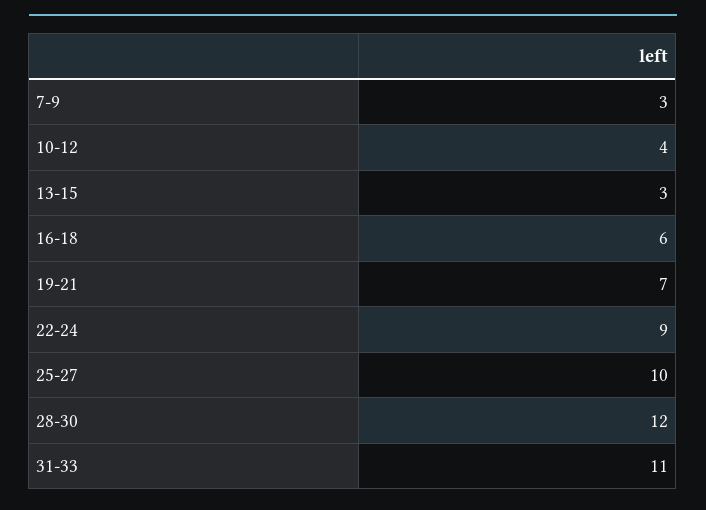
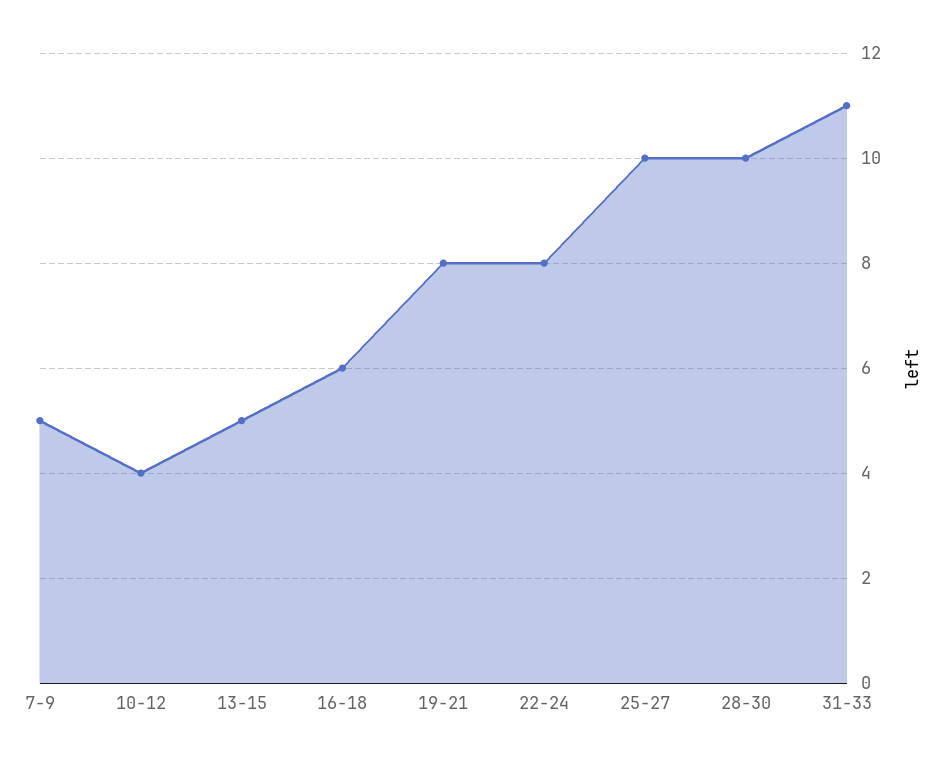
7-9: 3 -> 5
13-15: 3 -> 5
19-21: 7 -> 8
22-24: 9 -> 8
28-30: 12 -> 10

